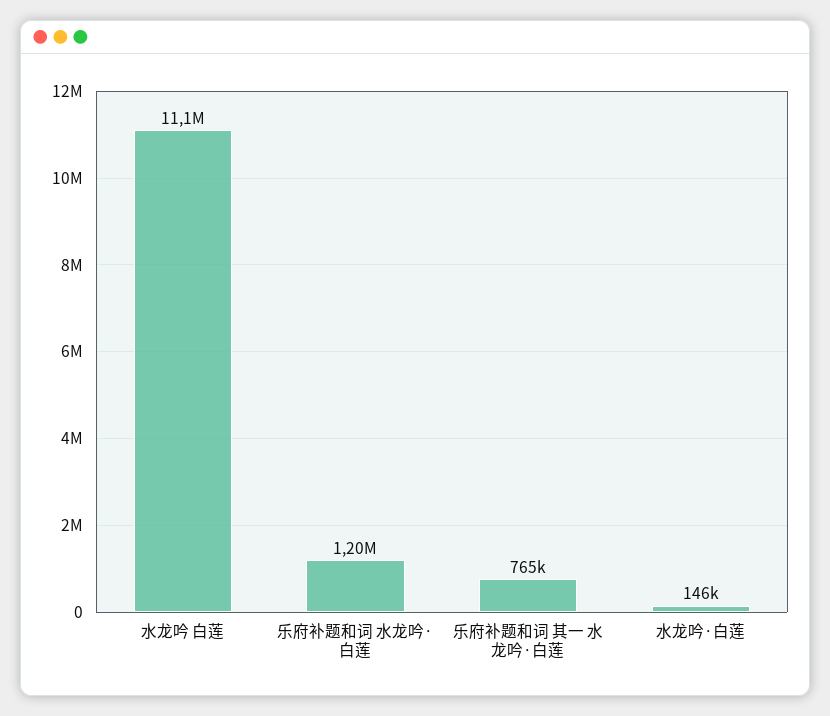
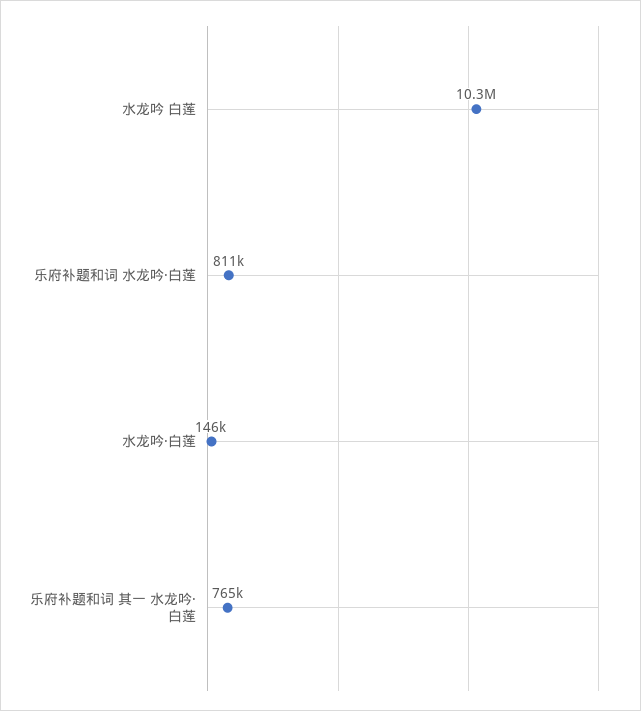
水龙吟 白莲: 11100000 -> 10300000
乐府补题和词 水龙吟·白莲: 1200000 -> 811000

